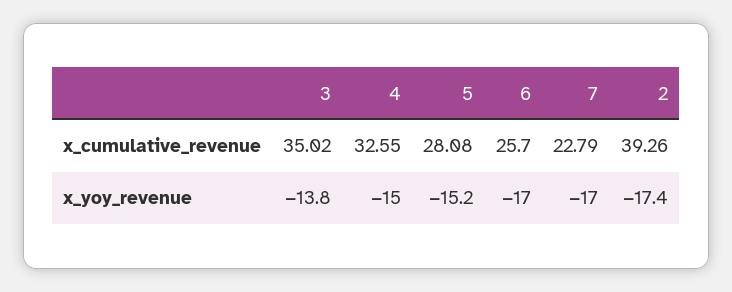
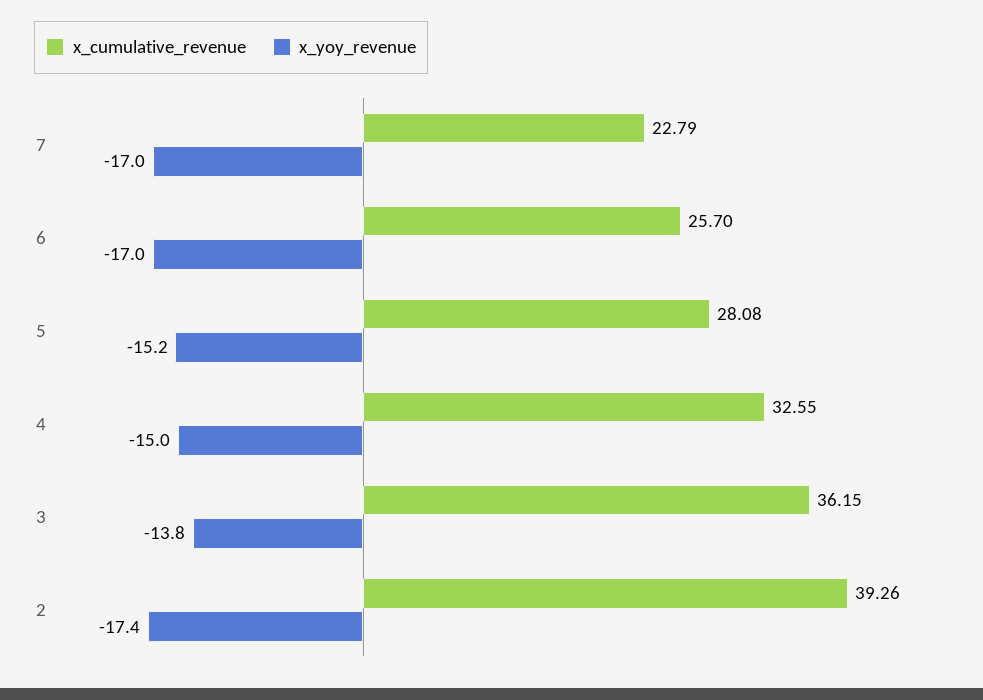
x_cumulative_revenue, 3: 35.02 -> 36.15

